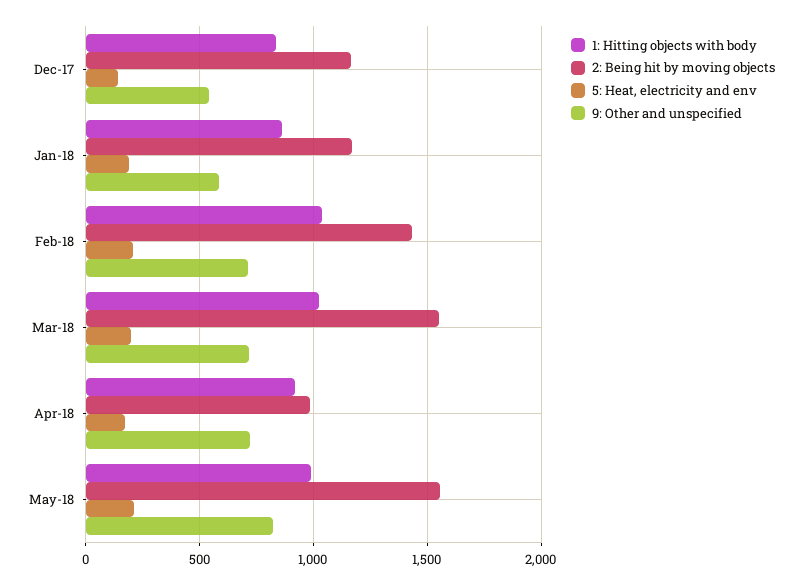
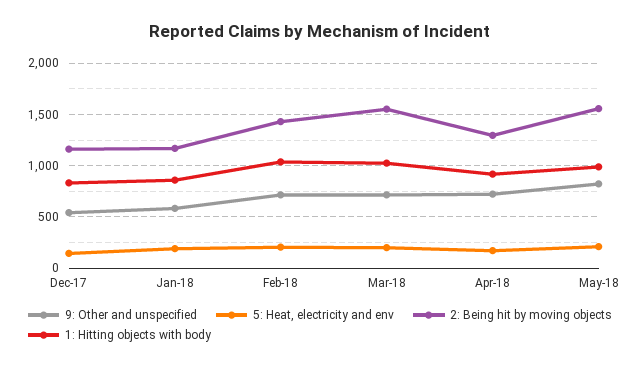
2: Being hit by moving objects, Apr-18: 1000 -> 1300

